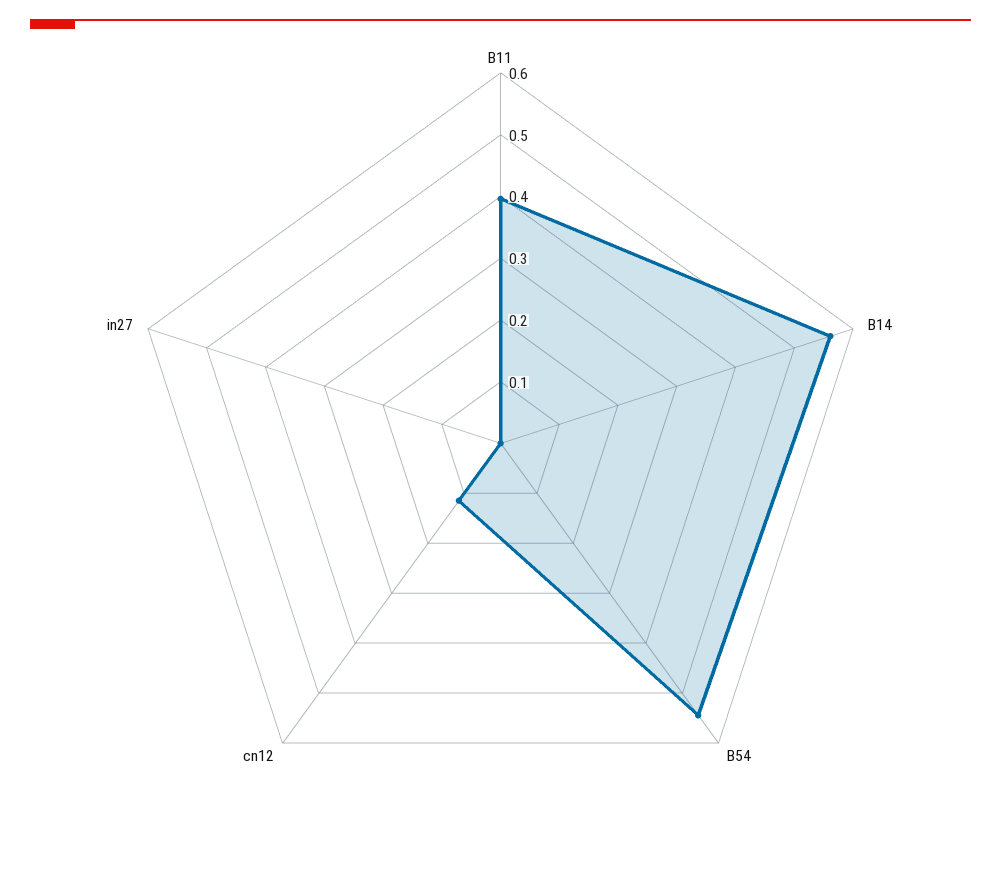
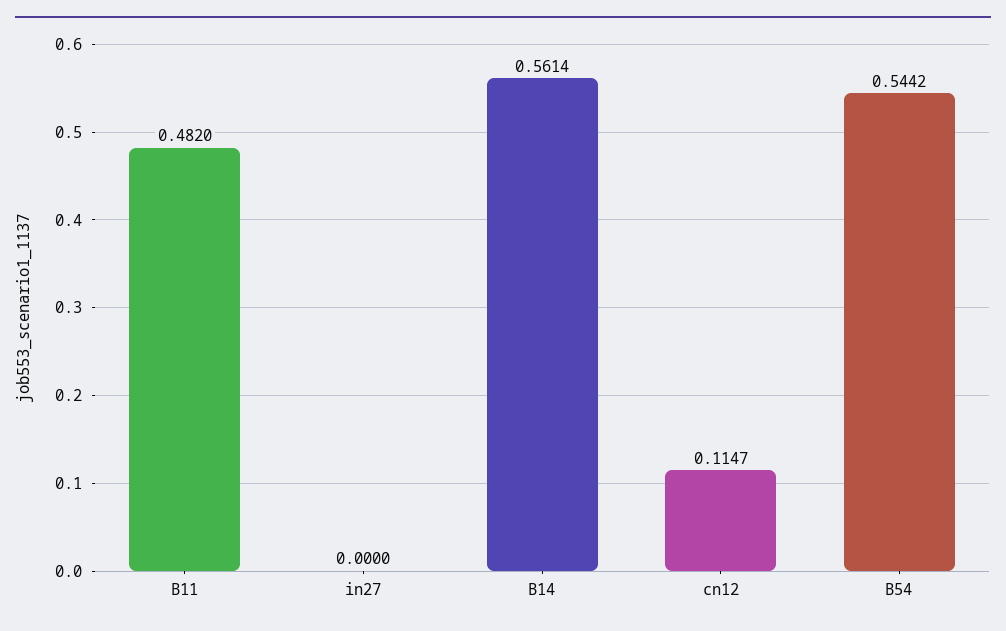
B11: 0.4 -> 0.482

